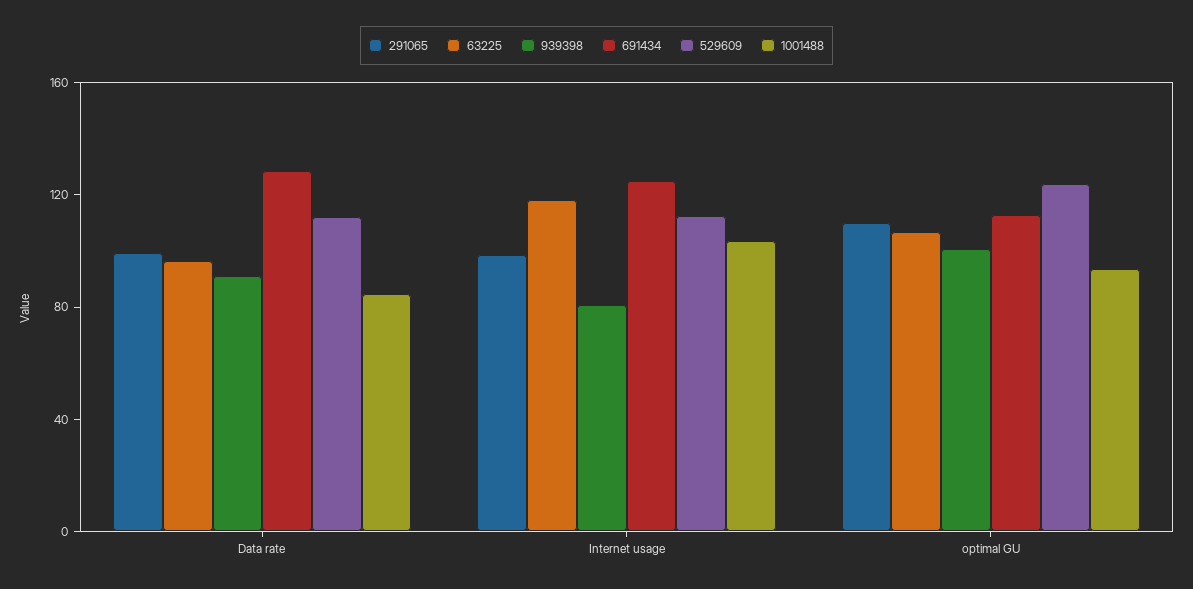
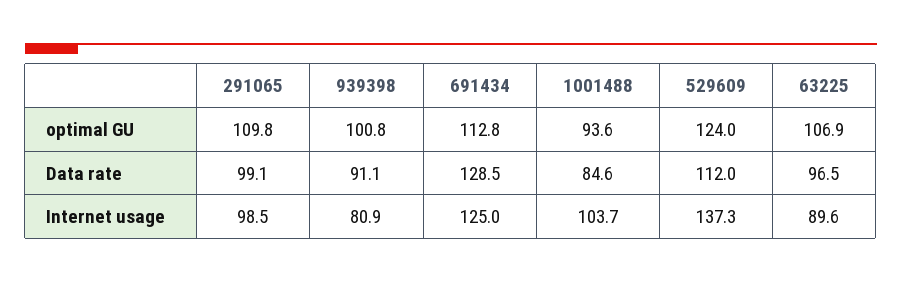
63225, Internet usage: 120 -> 89.6
529609, Internet usage: 110 -> 137.3

